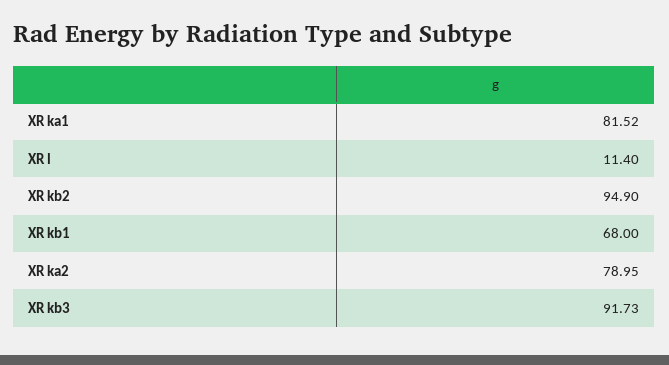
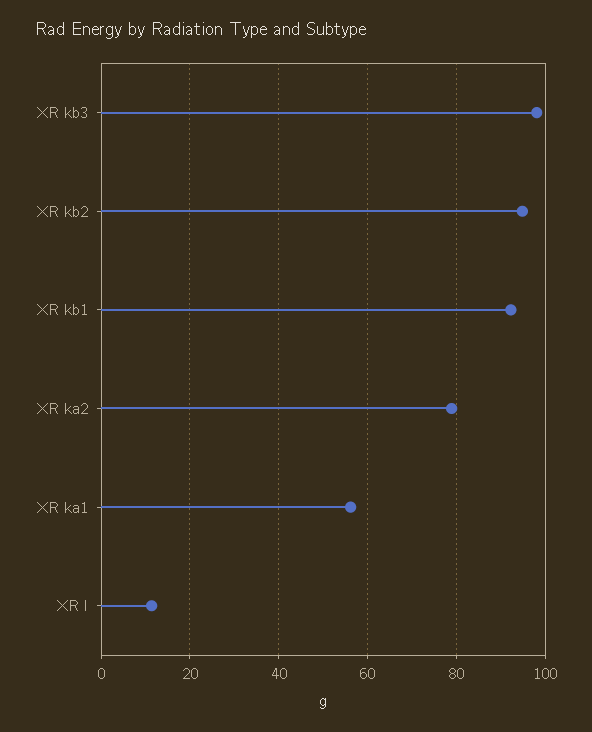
XR ka1: 81.52 -> 56
XR kb1: 68 -> 92
XR kb3: 91.73 -> 98

